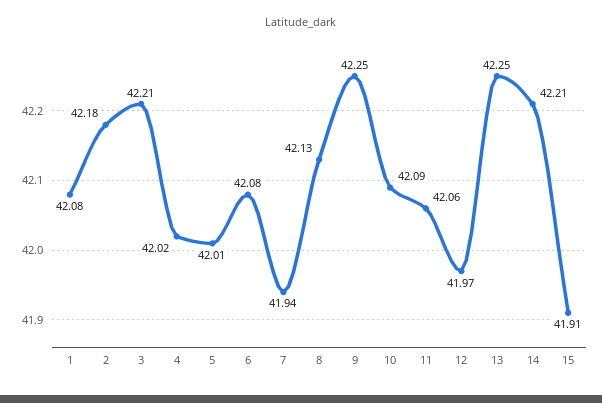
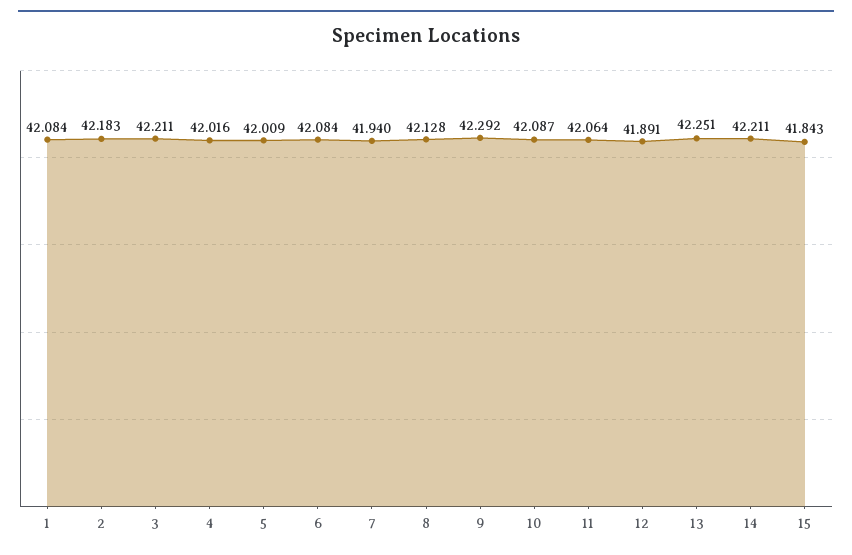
9: 42.25 -> 42.292
12: 41.97 -> 41.891
15: 41.91 -> 41.843

